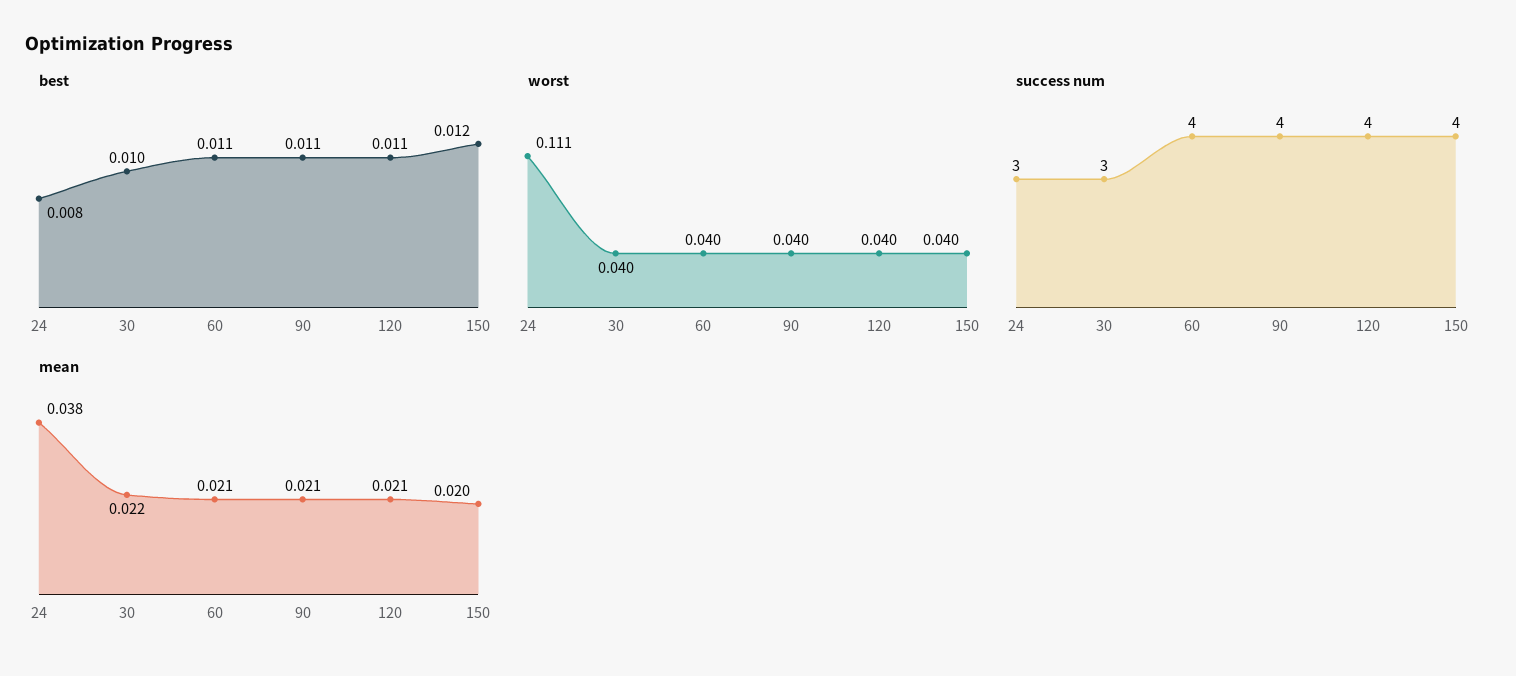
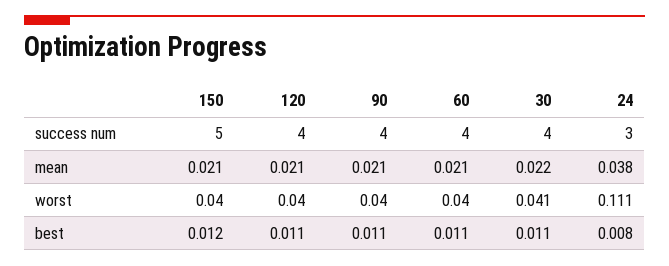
best, 30: 0.01 -> 0.011
worst, 30: 0.04 -> 0.041
success num, 30: 3 -> 4
success num, 150: 4 -> 5
mean, 150: 0.02 -> 0.021

